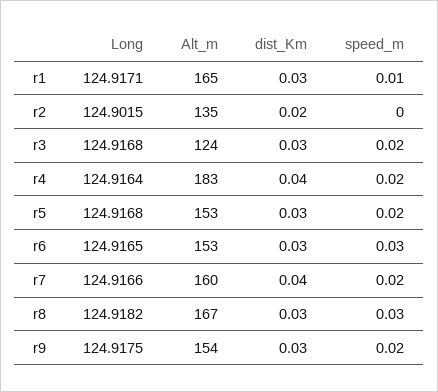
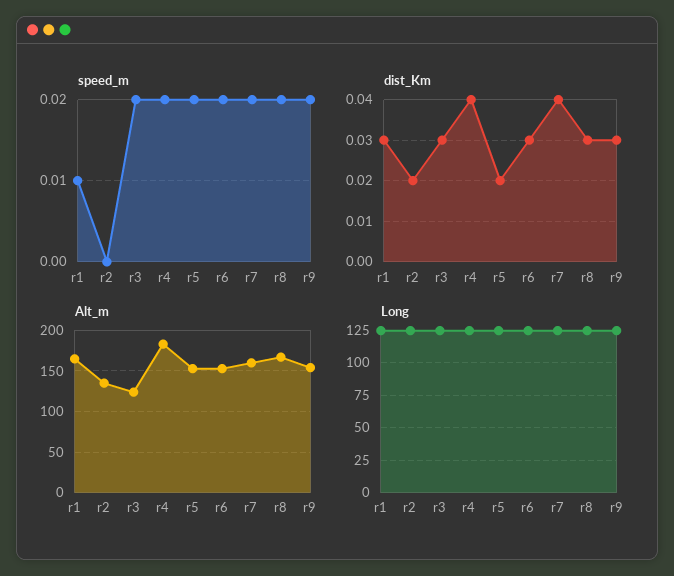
dist_Km, r5: 0.03 -> 0.02
speed_m, r6: 0.03 -> 0.02
speed_m, r8: 0.03 -> 0.02

